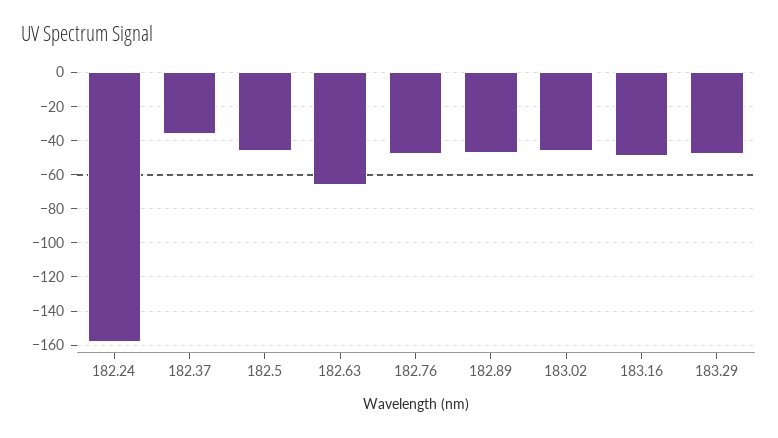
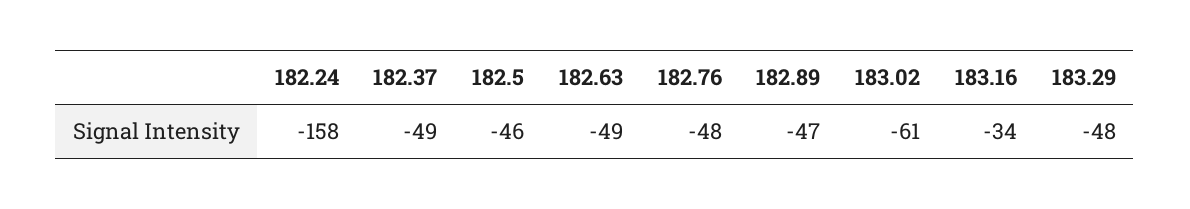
182.37: -35 -> -49
182.63: -65 -> -49
183.02: -45 -> -61
183.16: -50 -> -34

